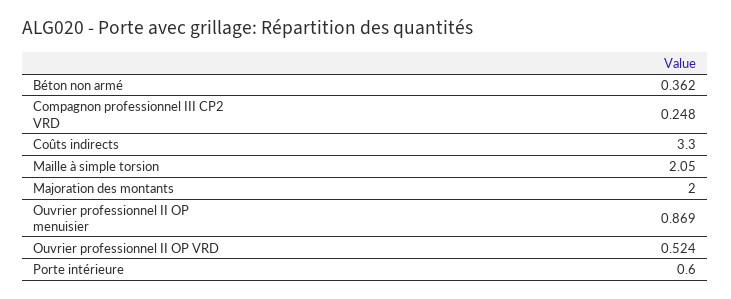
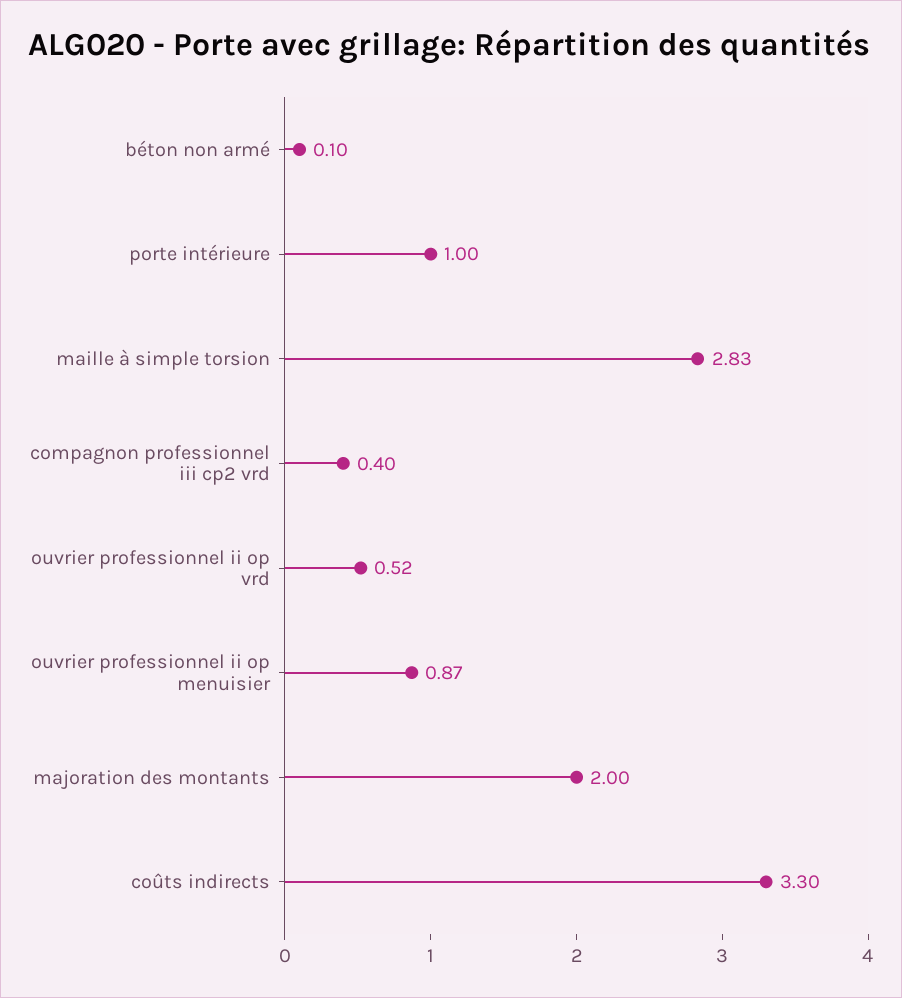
Béton non armé: 0.362 -> 0.1
Compagnon professionnel III CP2 VRD: 0.248 -> 0.4
Maille à simple torsion: 2.05 -> 2.83
Porte intérieure: 0.6 -> 1

